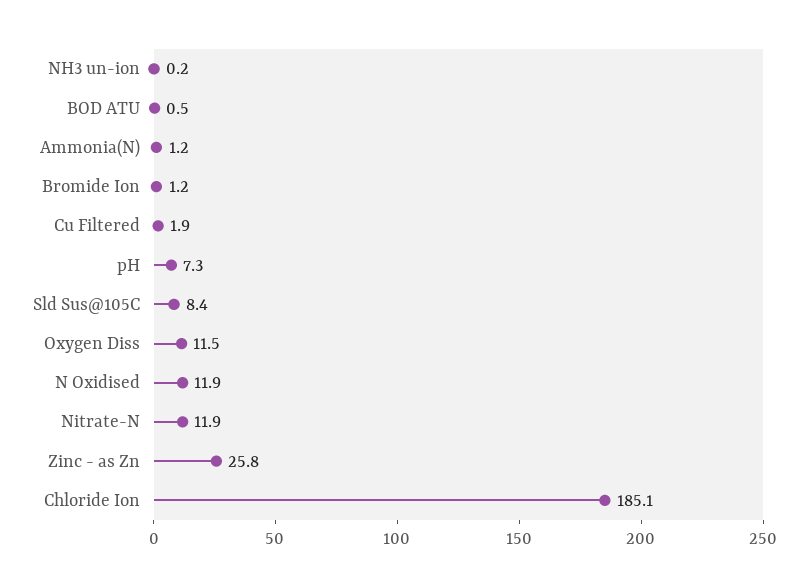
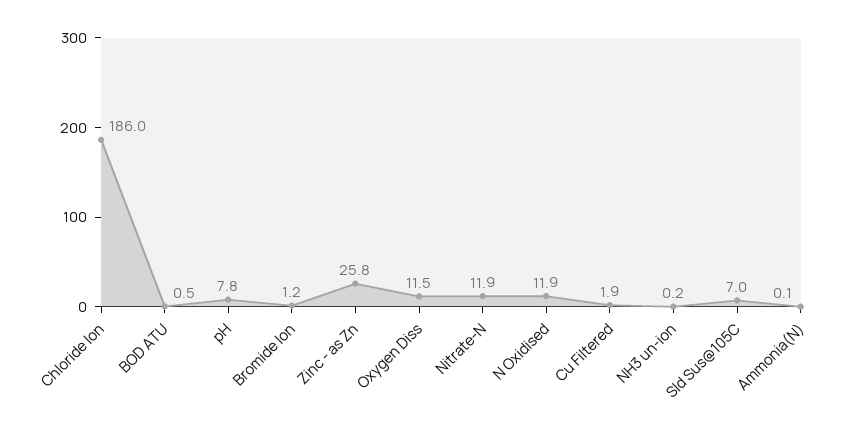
Ammonia(N): 1.2 -> 0.1
pH: 7.3 -> 7.8
Sld Sus@105C: 8.4 -> 7
Chloride Ion: 185.1 -> 186

